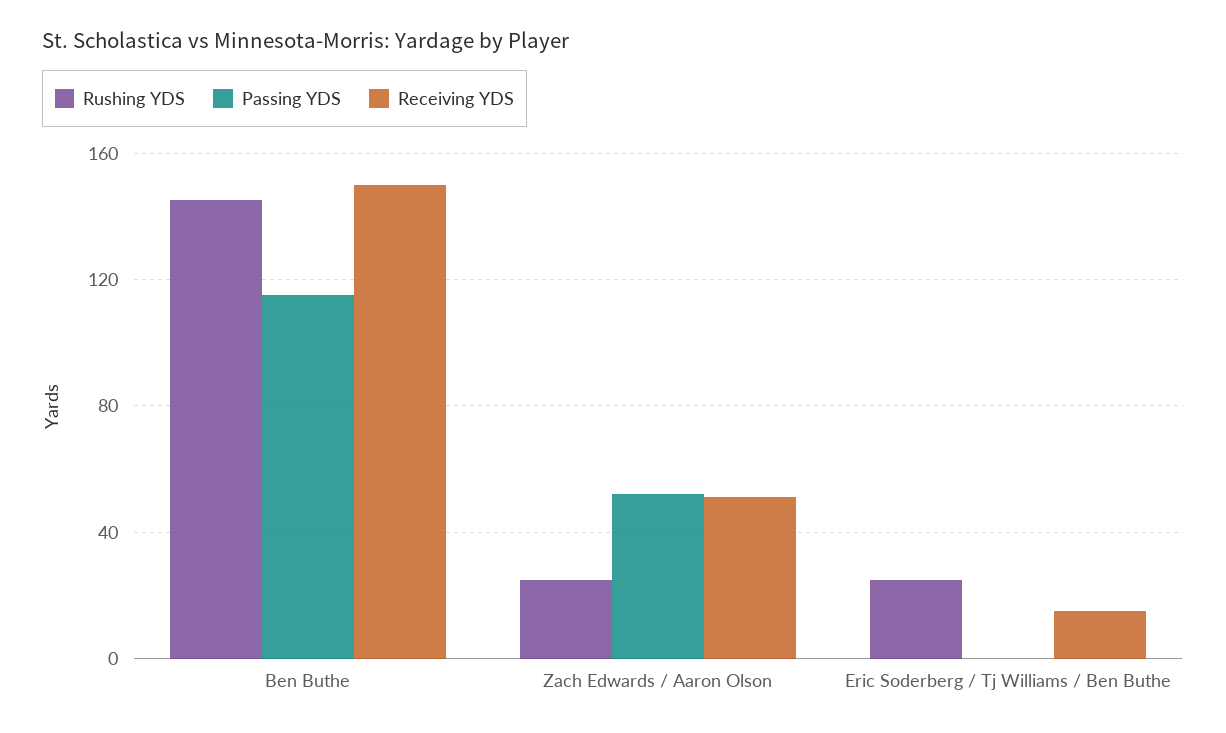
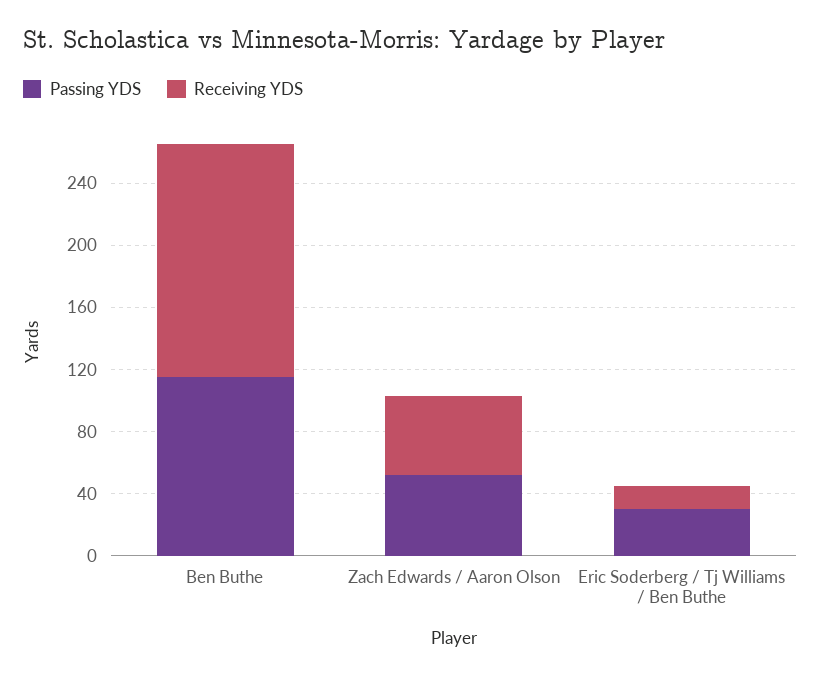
Rushing YDS, Ben Buthe: 145 -> none
Rushing YDS, Zach Edwards / Aaron Olson: 25 -> none
Rushing YDS, Eric Soderberg / Tj Williams / Ben Buthe: 25 -> none
Passing YDS, Eric Soderberg / Tj Williams / Ben Buthe: 0 -> 30

